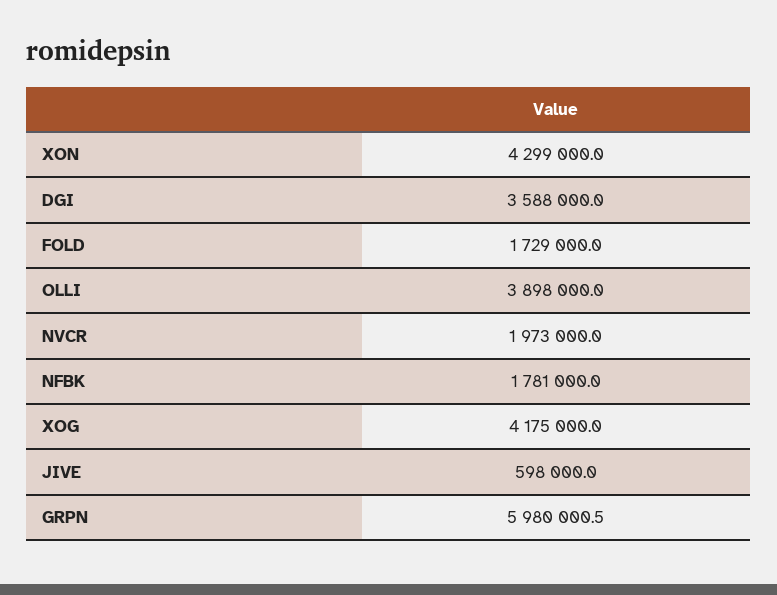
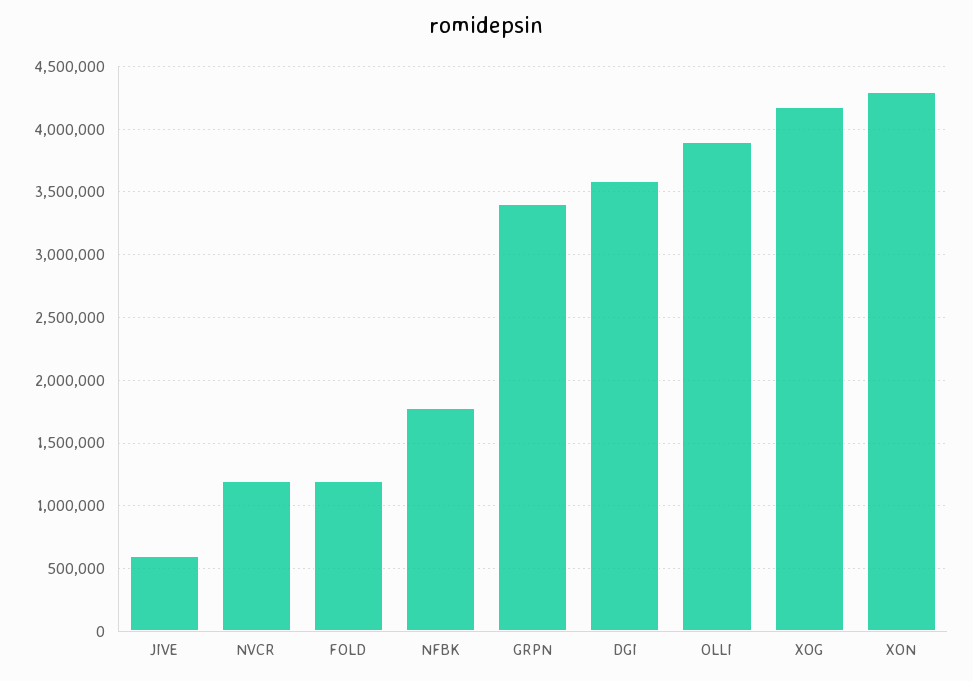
FOLD: 1729000 -> 1200000
NVCR: 1973000 -> 1200000
GRPN: 5980000.5 -> 3400000

